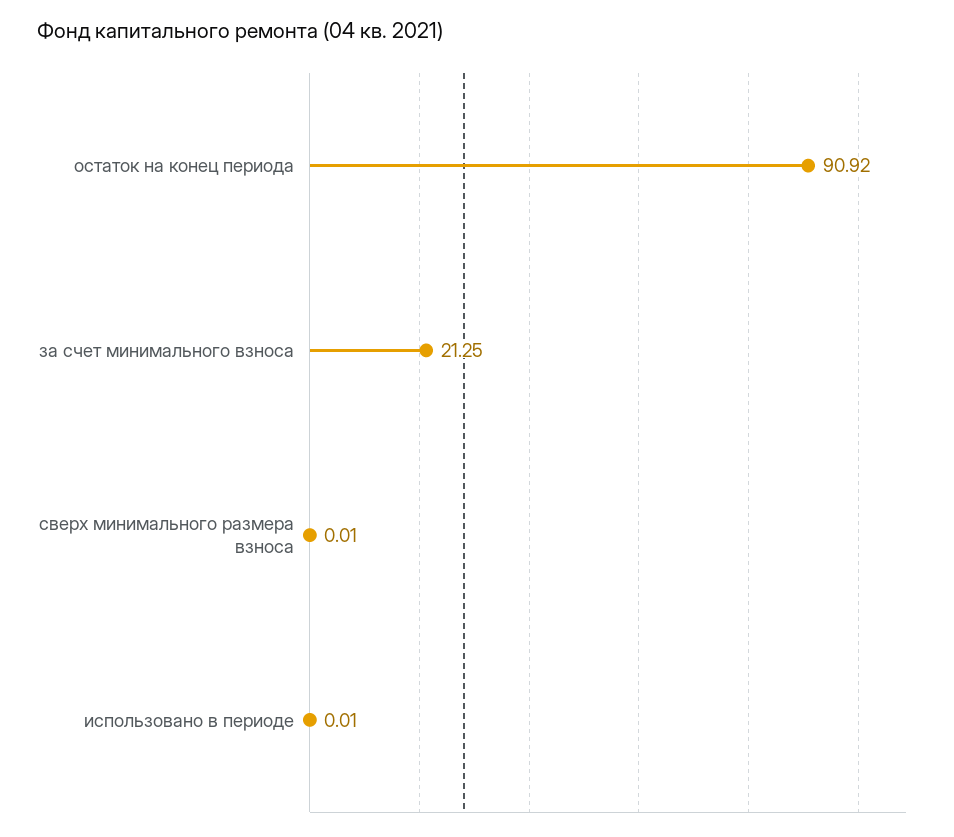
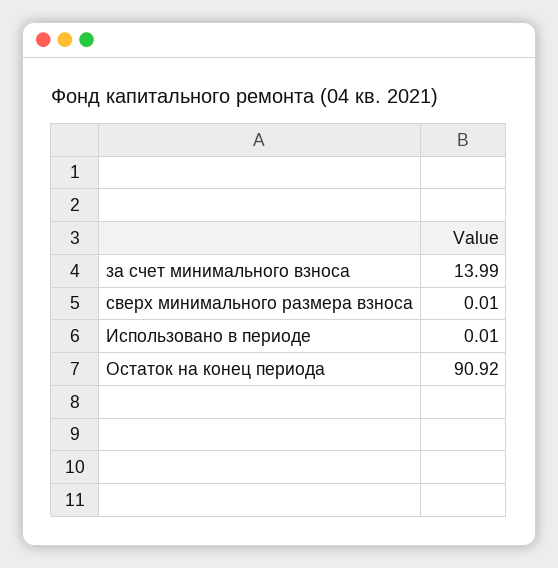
за счет минимального взноса: 21.25 -> 13.99

